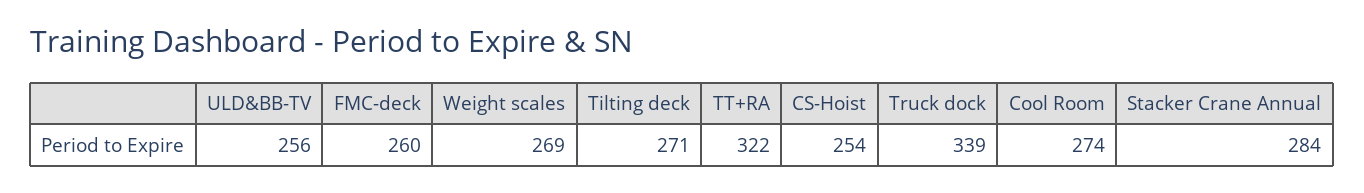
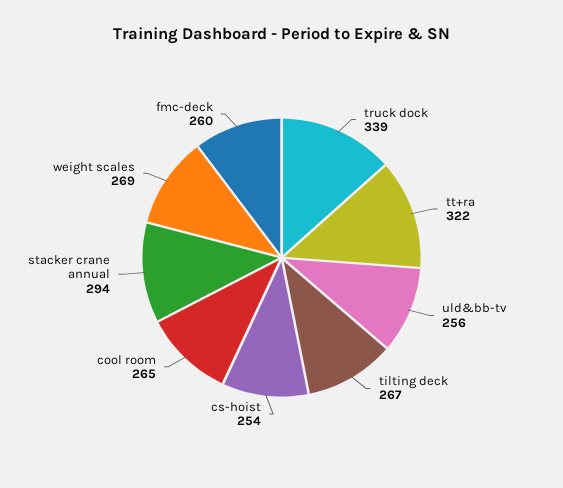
Tilting deck: 271 -> 267
Cool Room: 274 -> 265
Stacker Crane Annual: 284 -> 294

